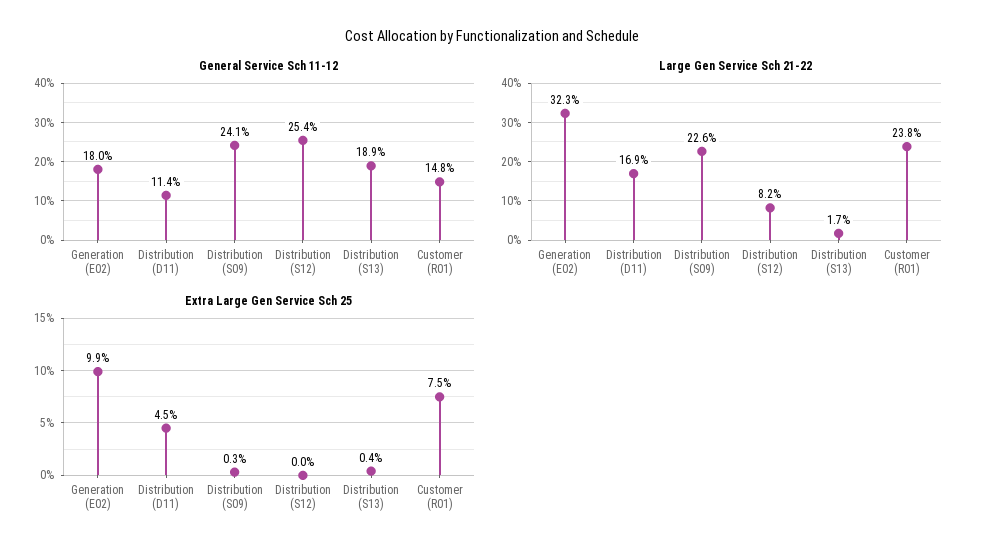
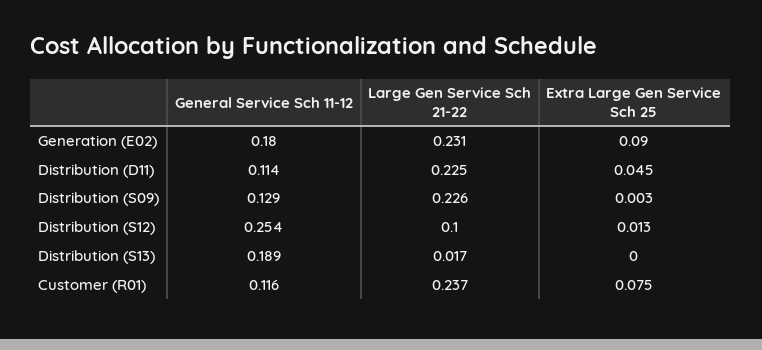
General Service Sch 11-12, Distribution (S09): 0.241 -> 0.129
General Service Sch 11-12, Customer (R01): 0.148 -> 0.116
Large Gen Service Sch 21-22, Generation (E02): 0.323 -> 0.231
Large Gen Service Sch 21-22, Distribution (D11): 0.169 -> 0.225
Large Gen Service Sch 21-22, Distribution (S12): 0.082 -> 0.1
Large Gen Service Sch 21-22, Customer (R01): 0.238 -> 0.237
Extra Large Gen Service Sch 25, Generation (E02): 0.099 -> 0.09
Extra Large Gen Service Sch 25, Distribution (S12): 0 -> 0.013
Extra Large Gen Service Sch 25, Distribution (S13): 0.004 -> 0

